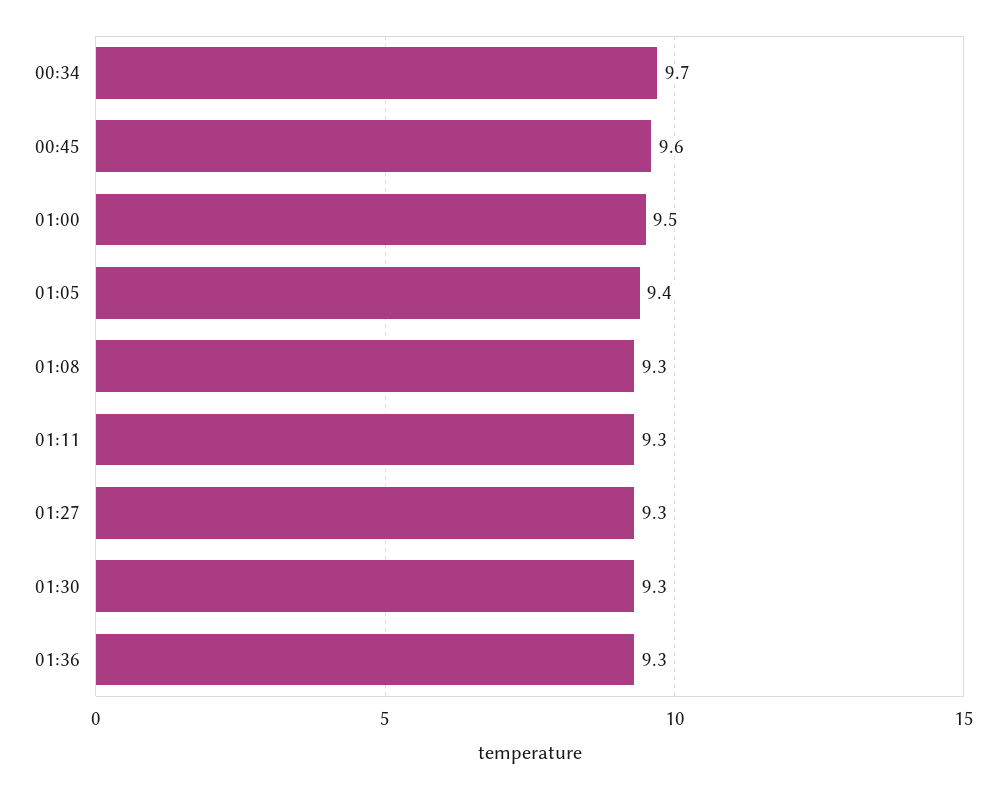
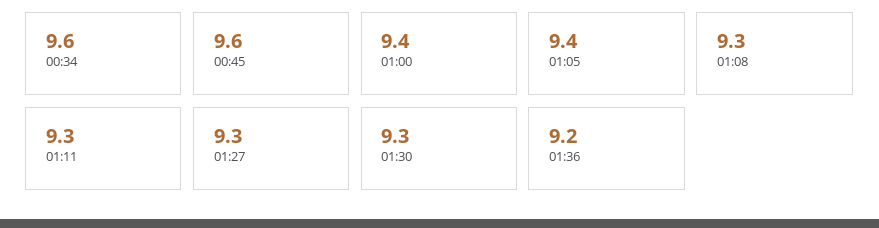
00:34: 9.7 -> 9.6
01:00: 9.5 -> 9.4
01:36: 9.3 -> 9.2

